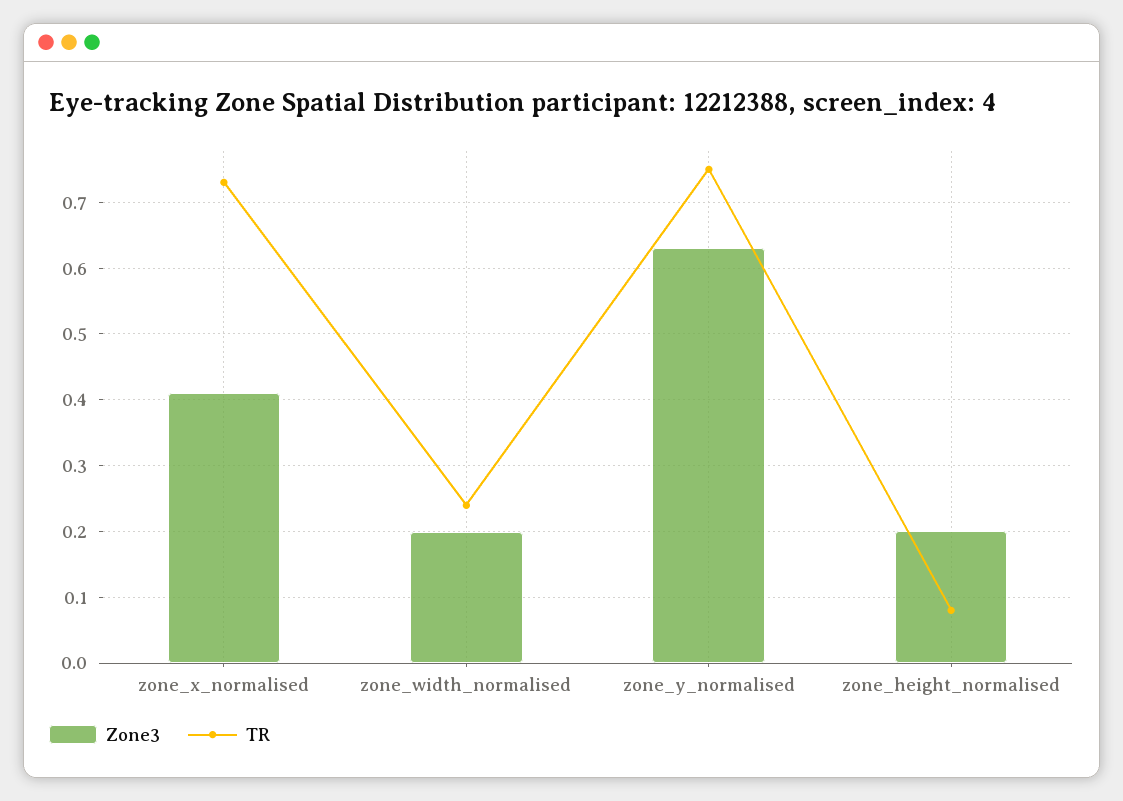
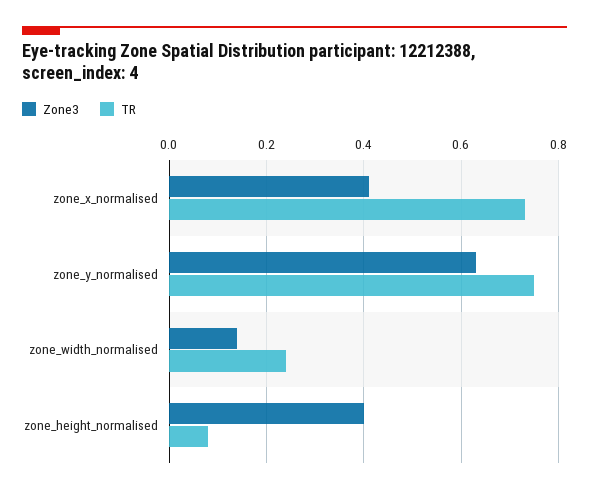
Zone3, zone_width_normalised: 0.2 -> 0.14
Zone3, zone_height_normalised: 0.2 -> 0.4

